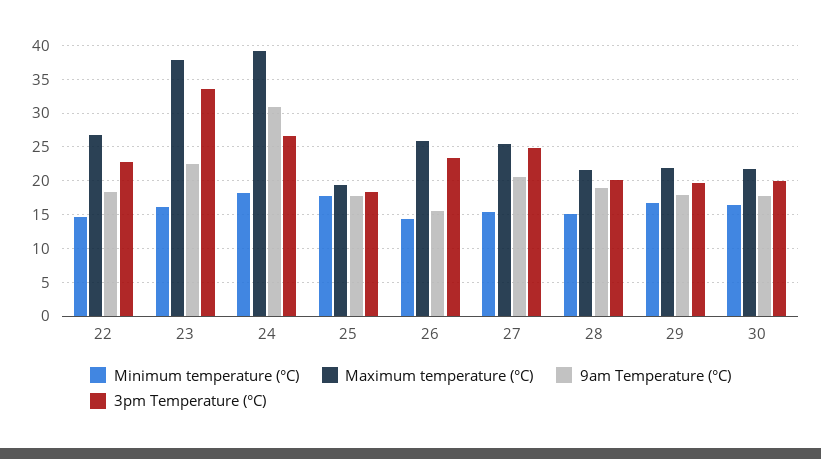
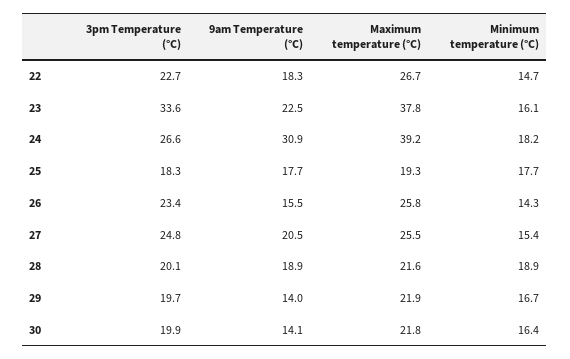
Minimum temperature (°C), 28: 15 -> 18.9
9am Temperature (°C), 29: 18 -> 14
9am Temperature (°C), 30: 18 -> 14.1

